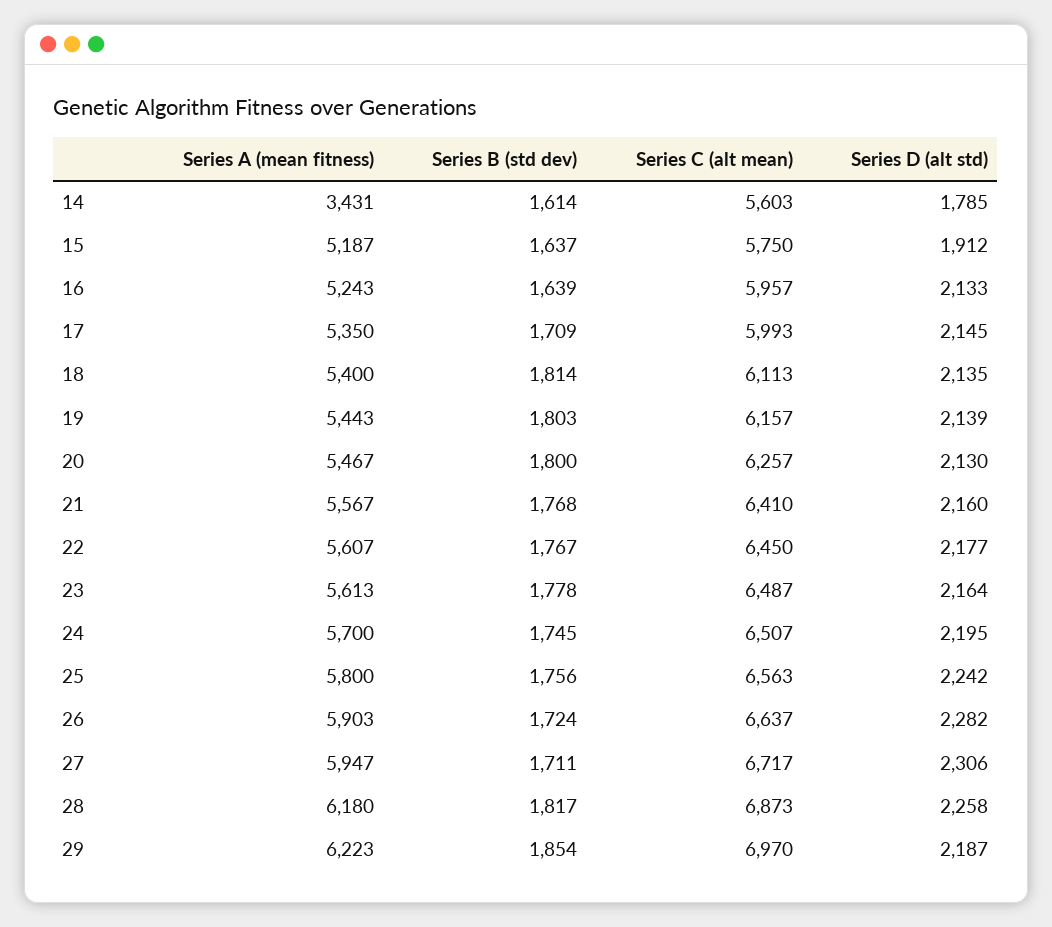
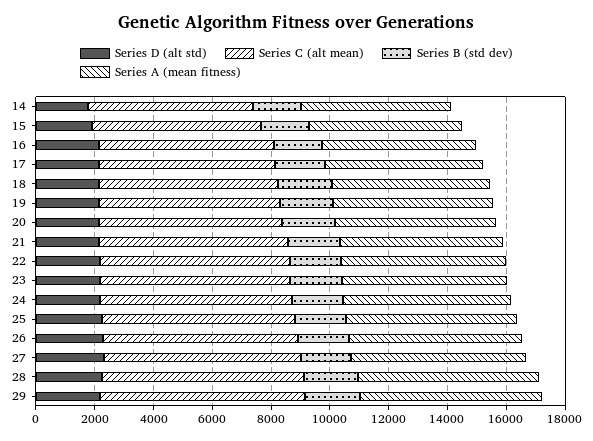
Series A (mean fitness), 14: 3431 -> 5000

